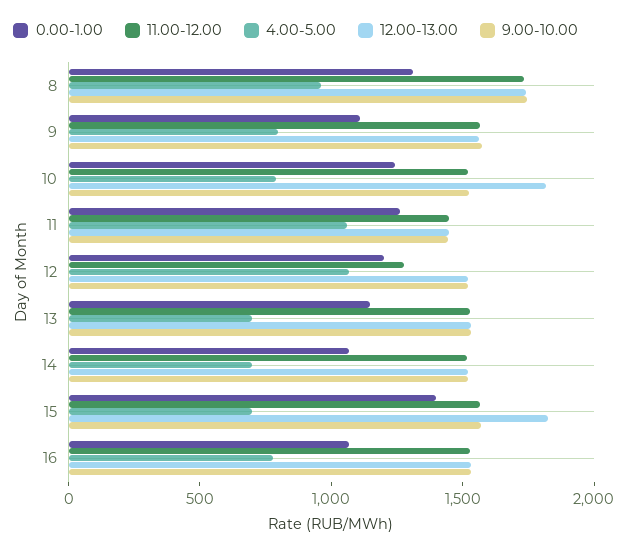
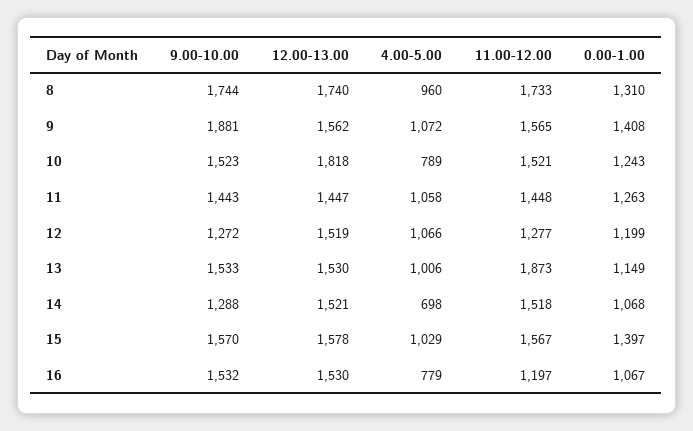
0.00-1.00, 9: 1100 -> 1408
4.00-5.00, 9: 800 -> 1072
9.00-10.00, 9: 1600 -> 1881
9.00-10.00, 12: 1500 -> 1272
11.00-12.00, 13: 1500 -> 1873
4.00-5.00, 13: 700 -> 1006
9.00-10.00, 14: 1500 -> 1288
4.00-5.00, 15: 700 -> 1029
12.00-13.00, 15: 1800 -> 1578
11.00-12.00, 16: 1500 -> 1197

